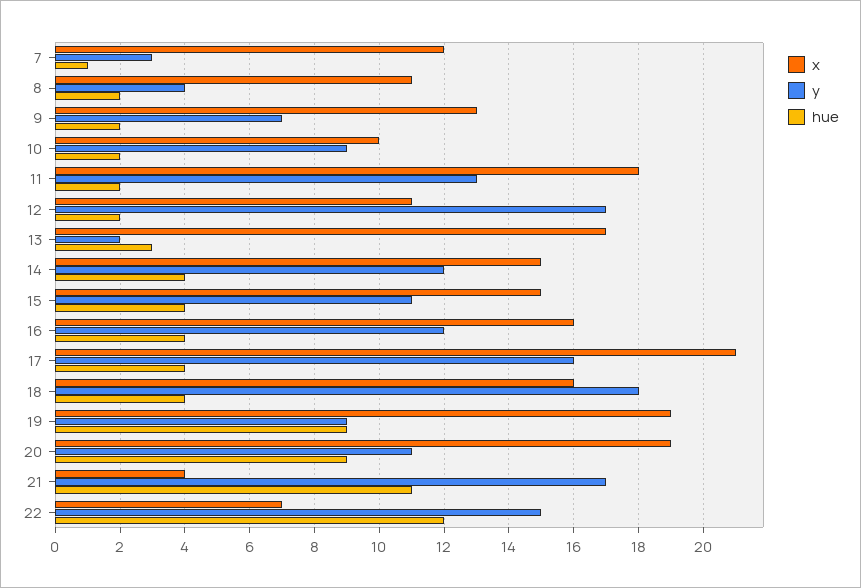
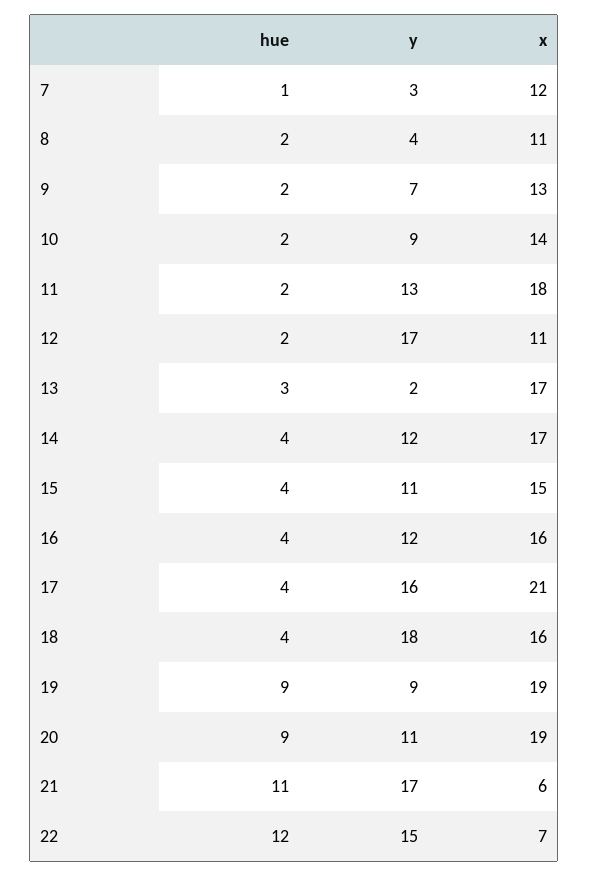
x, 10: 10 -> 14
x, 14: 15 -> 17
x, 21: 4 -> 6

